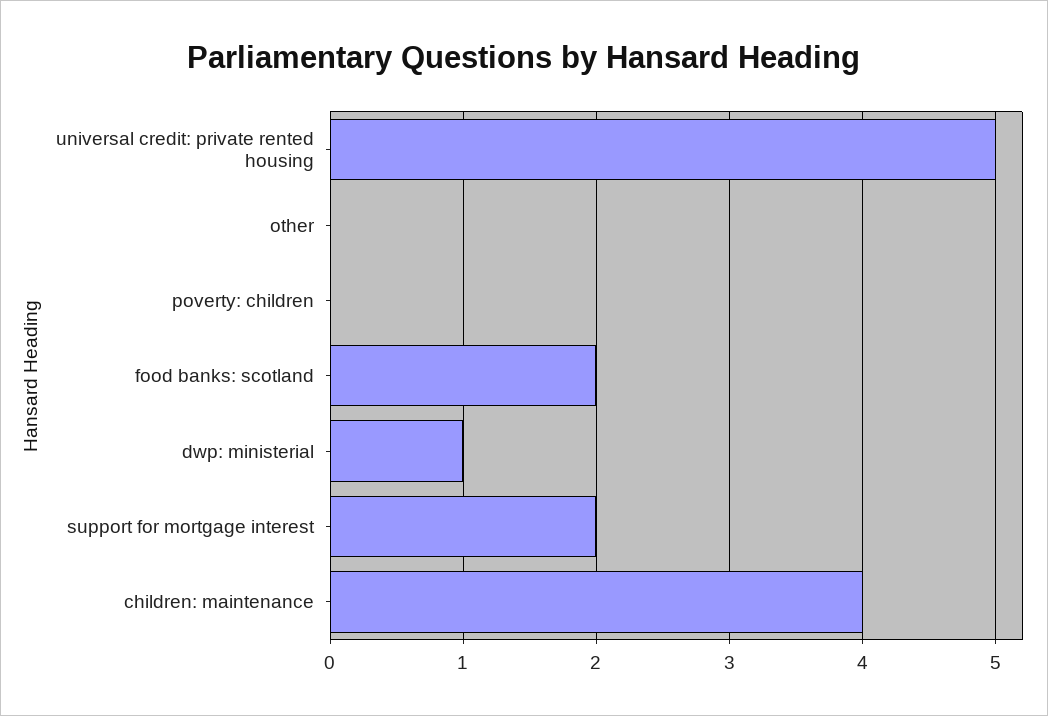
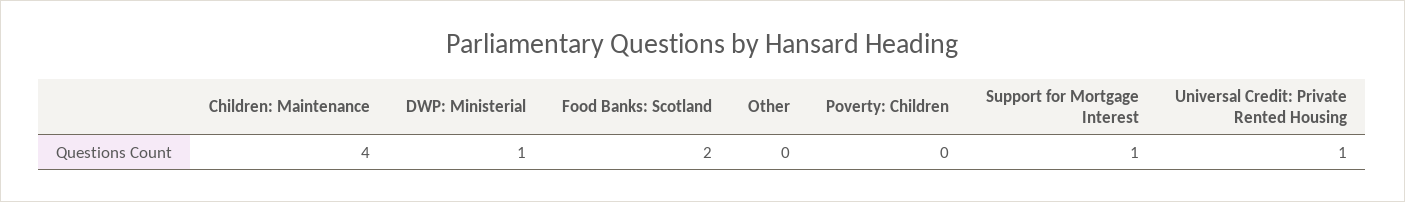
universal credit: private rented housing: 5 -> 1
support for mortgage interest: 2 -> 1

